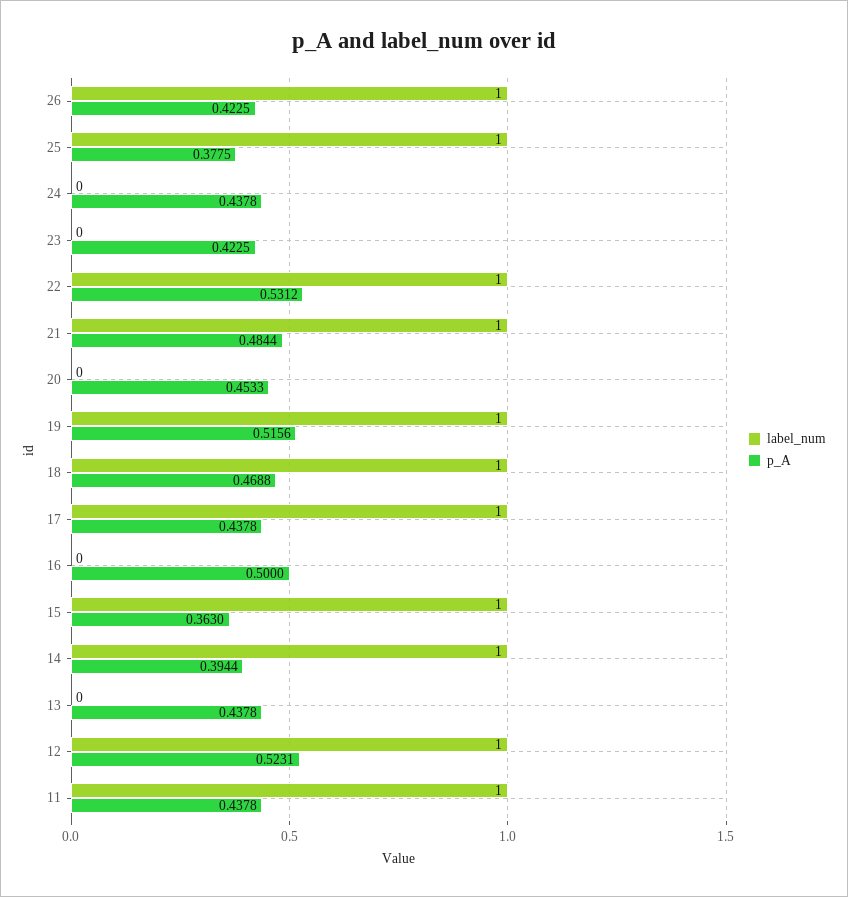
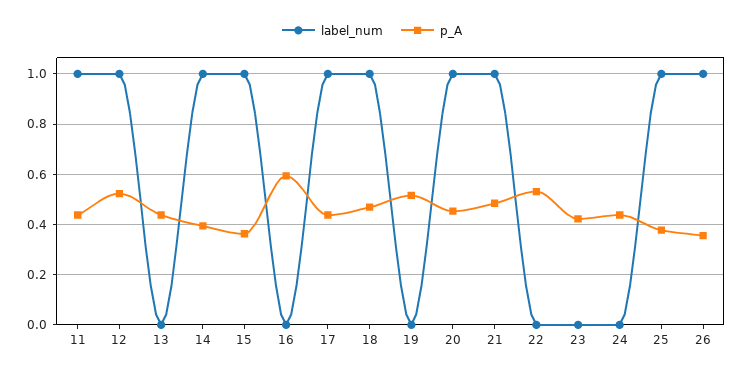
p_A, 26: 0.4225 -> 0.35
label_num, 22: 1 -> 0
label_num, 20: 0 -> 1
label_num, 19: 1 -> 0
p_A, 16: 0.5 -> 0.6

